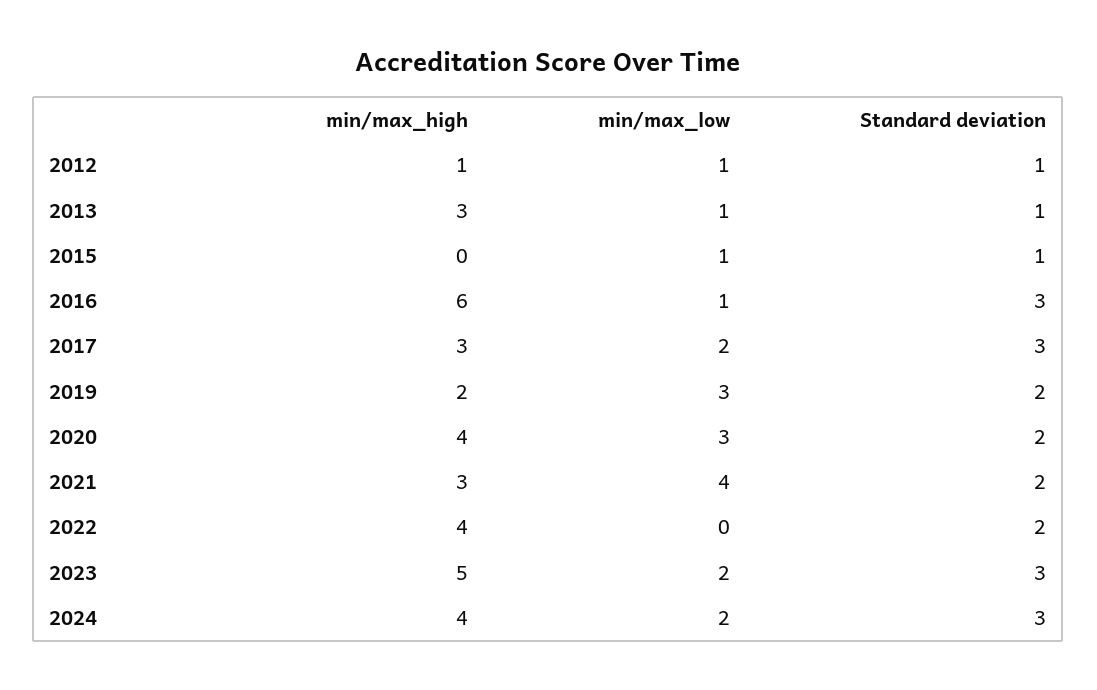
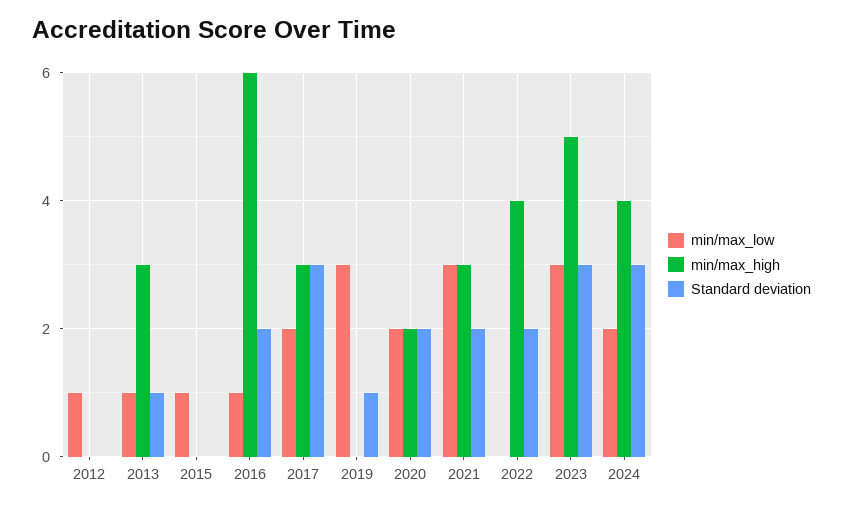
min/max_high, 2012: 1 -> 0
Standard deviation, 2012: 1 -> 0
Standard deviation, 2015: 1 -> 0
Standard deviation, 2016: 3 -> 2
min/max_high, 2019: 2 -> 0
Standard deviation, 2019: 2 -> 1
min/max_high, 2020: 4 -> 2
min/max_low, 2020: 3 -> 2
min/max_low, 2021: 4 -> 3
min/max_low, 2023: 2 -> 3

